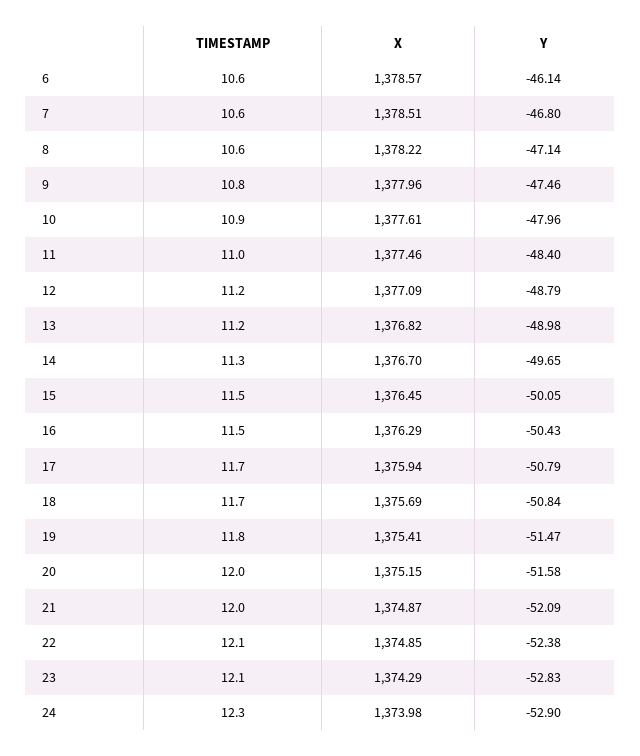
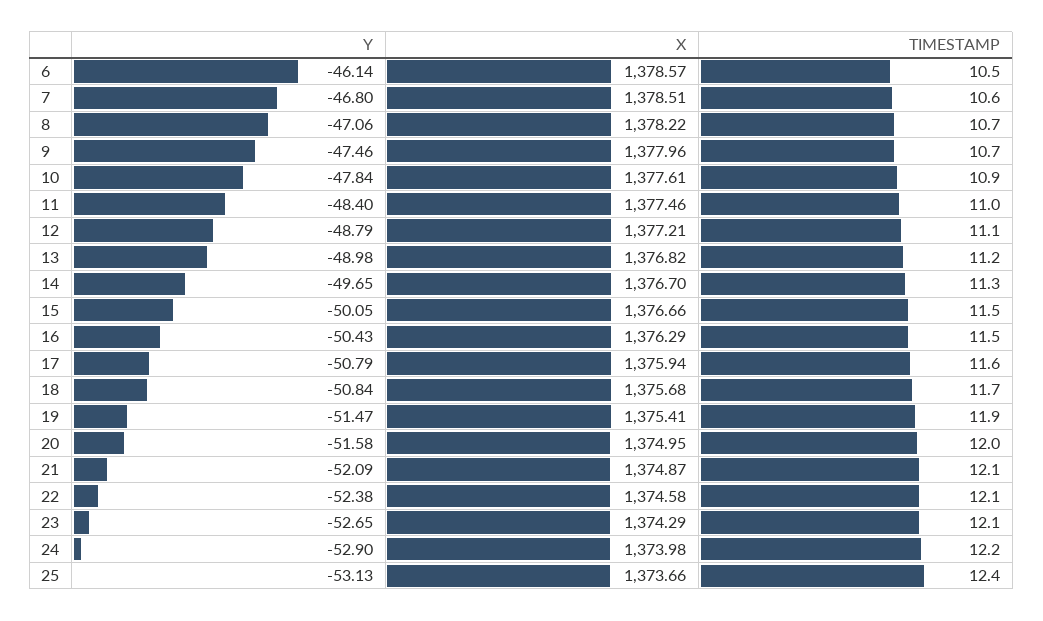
TIMESTAMP, 6: 10.6 -> 10.5
TIMESTAMP, 8: 10.6 -> 10.7
Y, 8: -47.14 -> -47.06
TIMESTAMP, 9: 10.8 -> 10.7
Y, 10: -47.96 -> -47.84
TIMESTAMP, 12: 11.2 -> 11.1
X, 12: 1377.09 -> 1377.21
X, 15: 1376.45 -> 1376.66
TIMESTAMP, 17: 11.7 -> 11.6
X, 18: 1375.69 -> 1375.68
TIMESTAMP, 19: 11.8 -> 11.9
X, 20: 1375.15 -> 1374.95
TIMESTAMP, 21: 12 -> 12.1
X, 22: 1374.85 -> 1374.58
Y, 23: -52.83 -> -52.65
TIMESTAMP, 24: 12.3 -> 12.2
Y, 25: none -> -53.13
X, 25: none -> 1373.66
TIMESTAMP, 25: none -> 12.4

